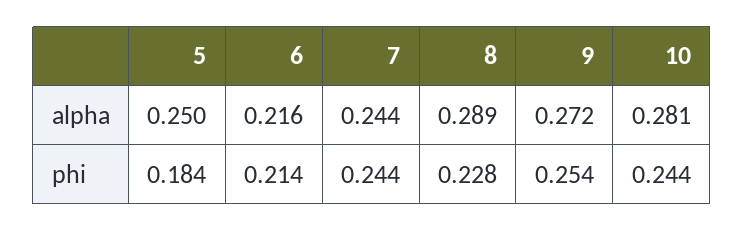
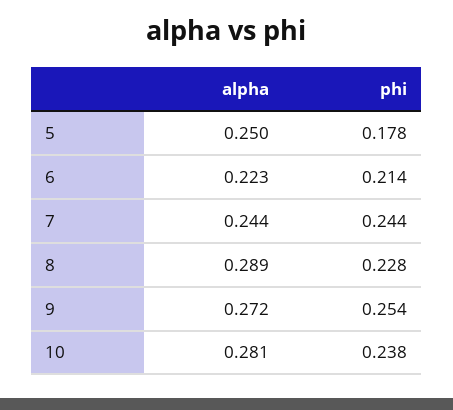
6, alpha: 0.216 -> 0.223
5, phi: 0.184 -> 0.178
10, phi: 0.244 -> 0.238

